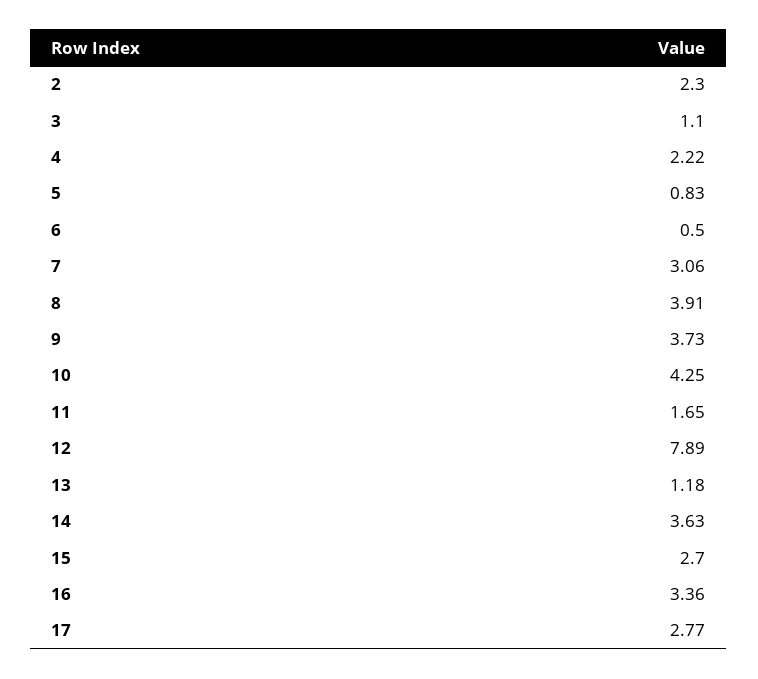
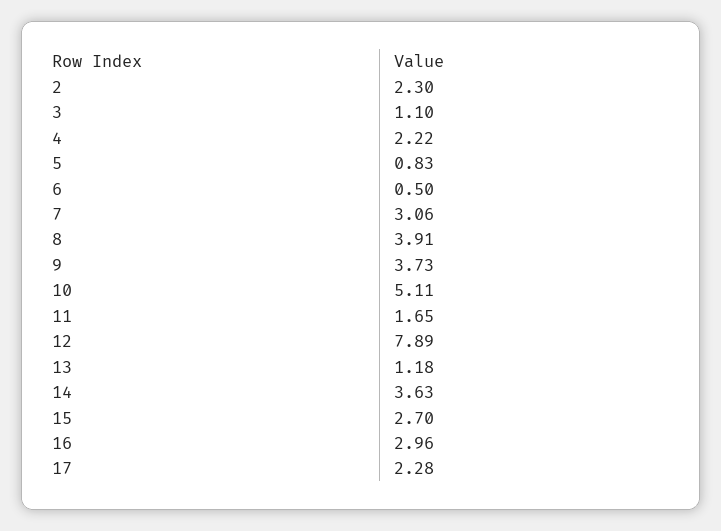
10: 4.25 -> 5.11
16: 3.36 -> 2.96
17: 2.77 -> 2.28

